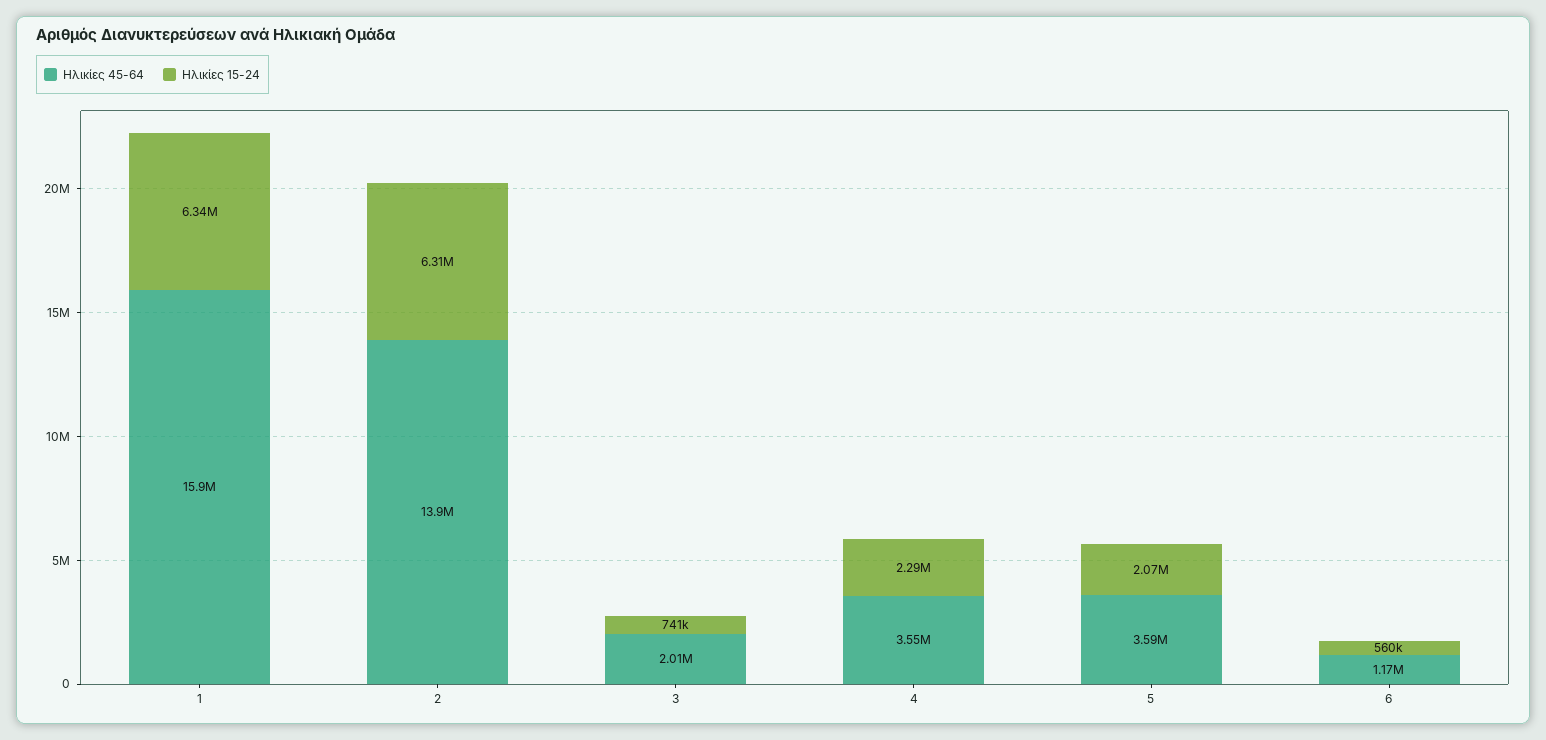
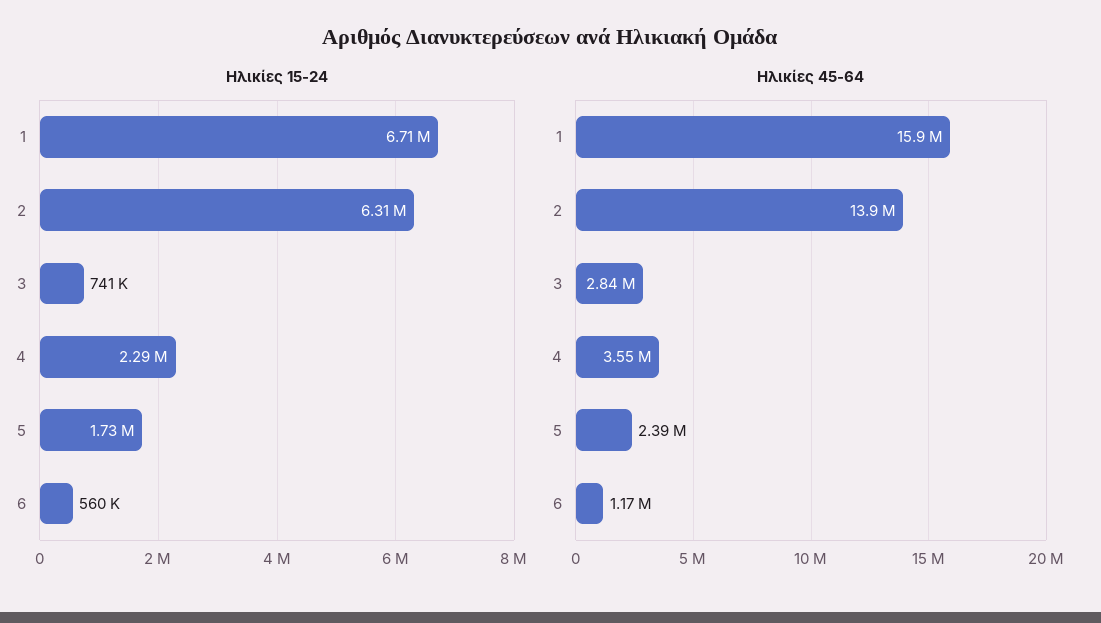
Ηλικίες 15-24, 1: 6340000 -> 6710000
Ηλικίες 45-64, 3: 2010000 -> 2840000
Ηλικίες 45-64, 5: 3590000 -> 2390000
Ηλικίες 15-24, 5: 2070000 -> 1730000

